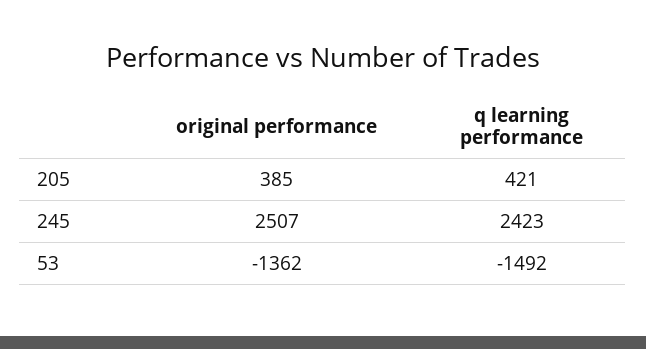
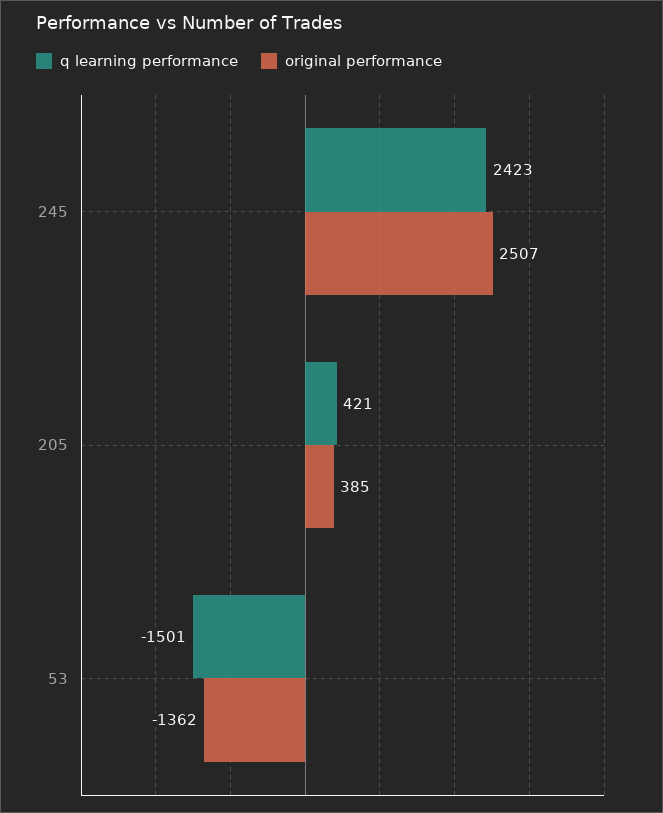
q learning performance, 53: -1492 -> -1501

